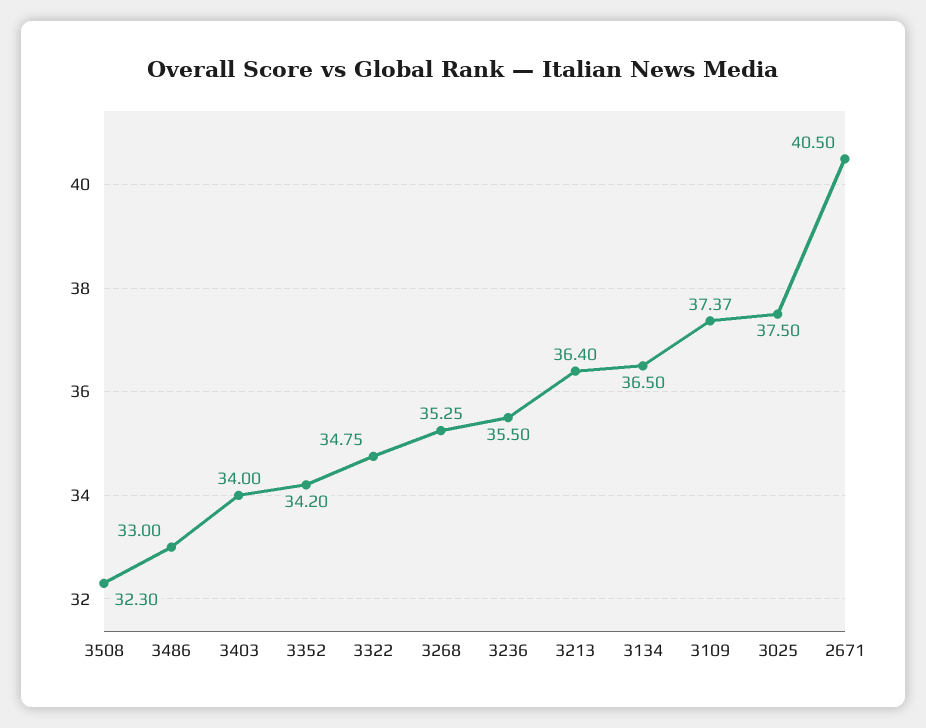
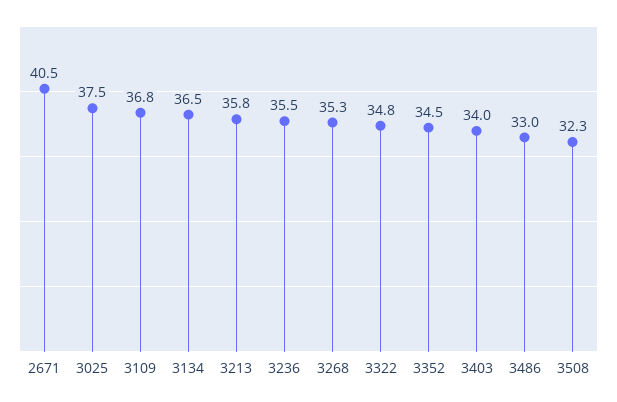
3352: 34.2 -> 34.5
3213: 36.4 -> 35.8
3109: 37.37 -> 36.8

